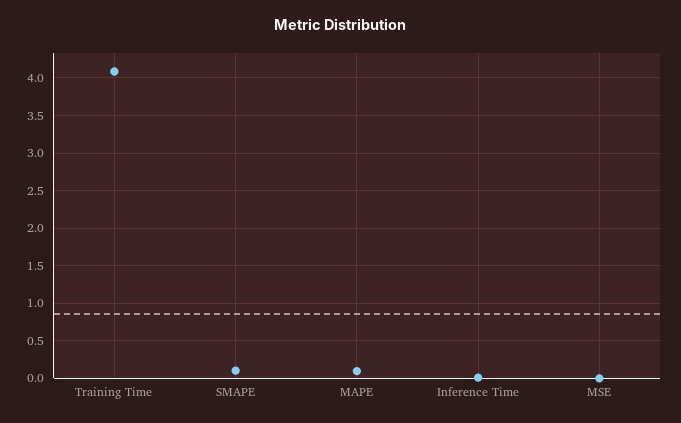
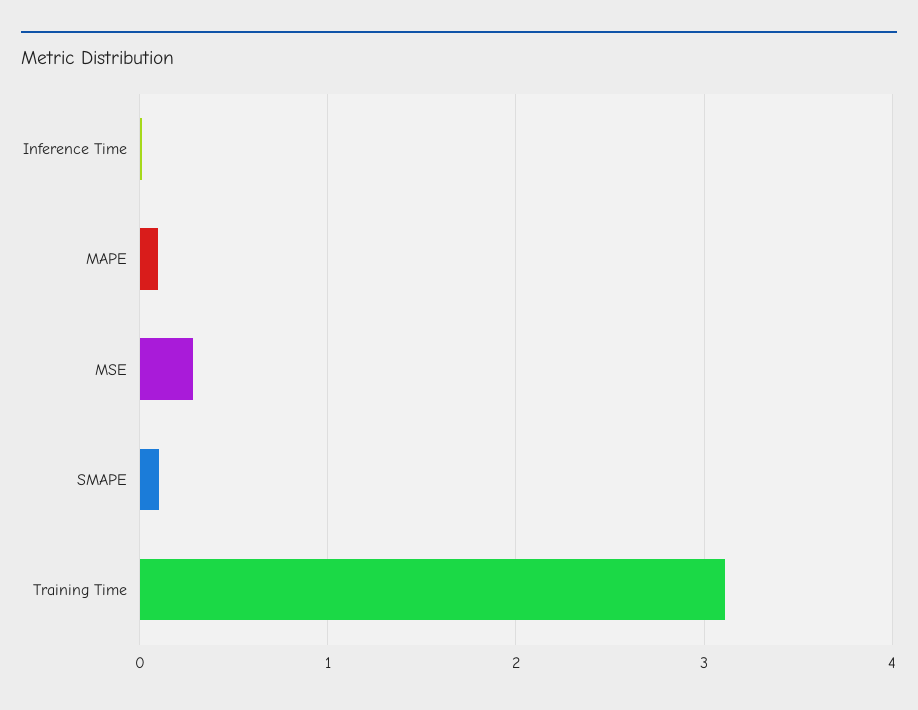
Training Time: 4.1 -> 3.1
MSE: 0 -> 0.3

